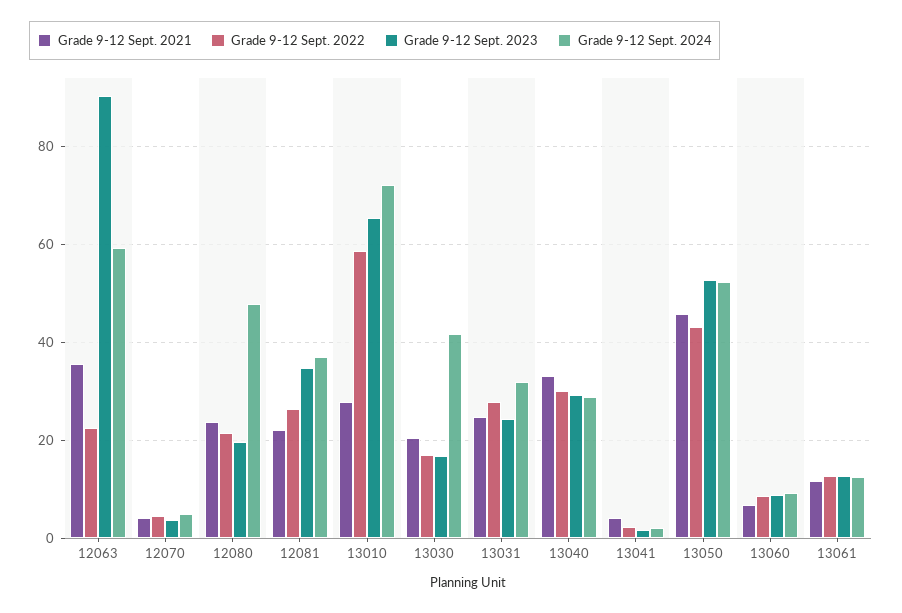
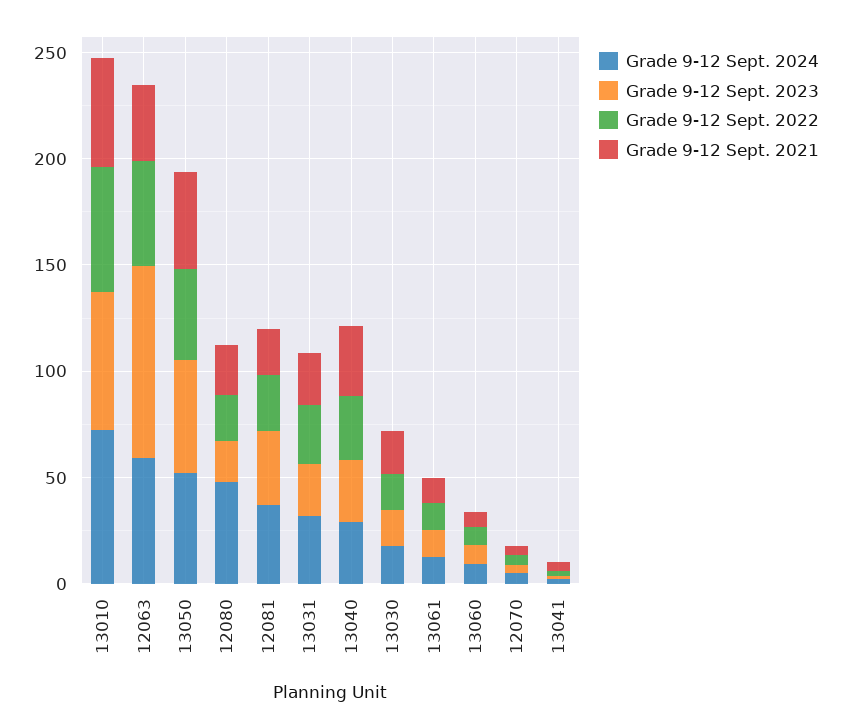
Grade 9-12 Sept. 2022, 12063: 22 -> 50
Grade 9-12 Sept. 2021, 13010: 28 -> 50
Grade 9-12 Sept. 2024, 13030: 42 -> 20

